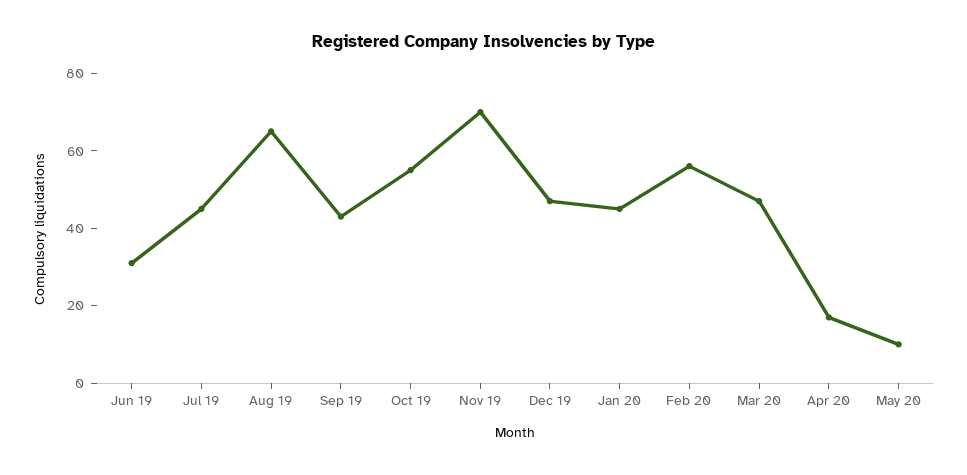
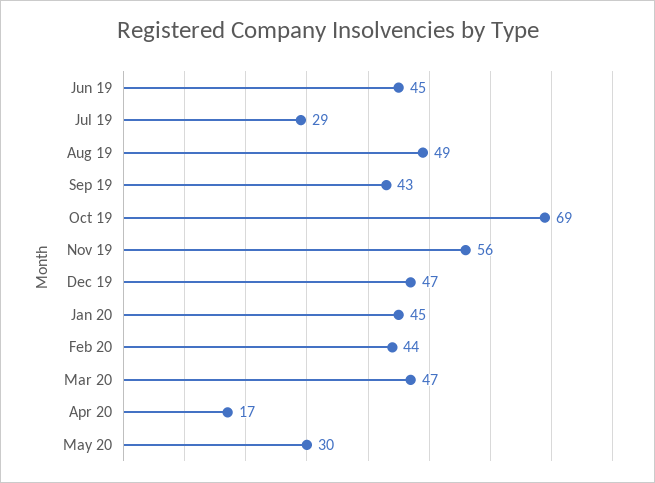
Jun 19: 30 -> 45
Jul 19: 45 -> 29
Aug 19: 65 -> 49
Oct 19: 55 -> 69
Nov 19: 70 -> 56
Feb 20: 55 -> 44
May 20: 10 -> 30

